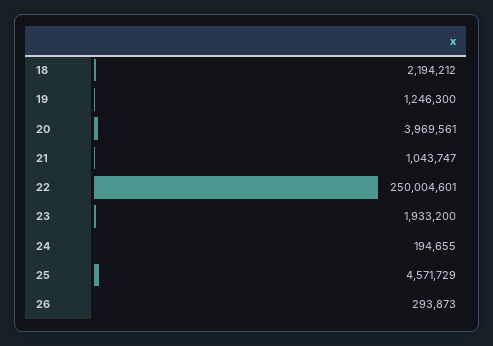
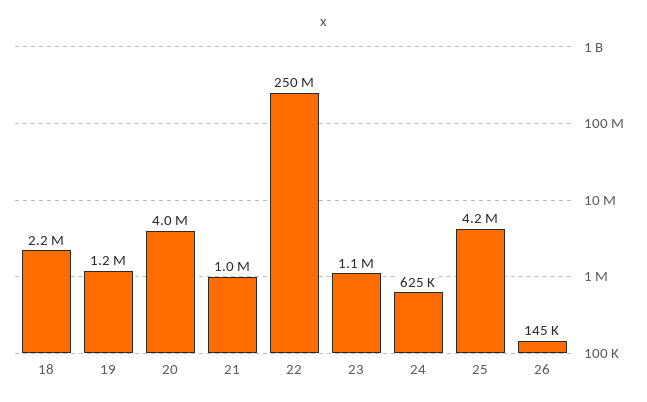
23: 1933200 -> 1100000
24: 194655 -> 625000
25: 4571729 -> 4200000
26: 293873 -> 145000

